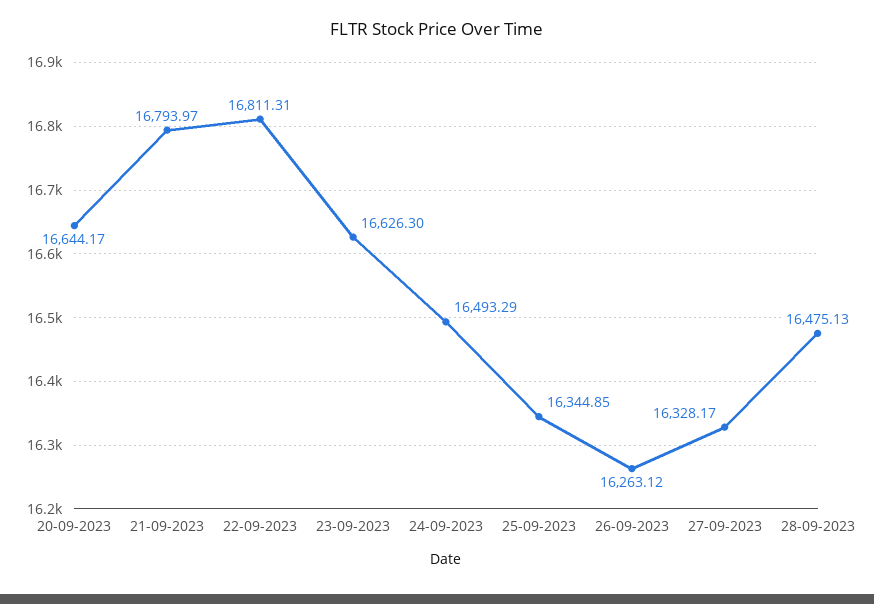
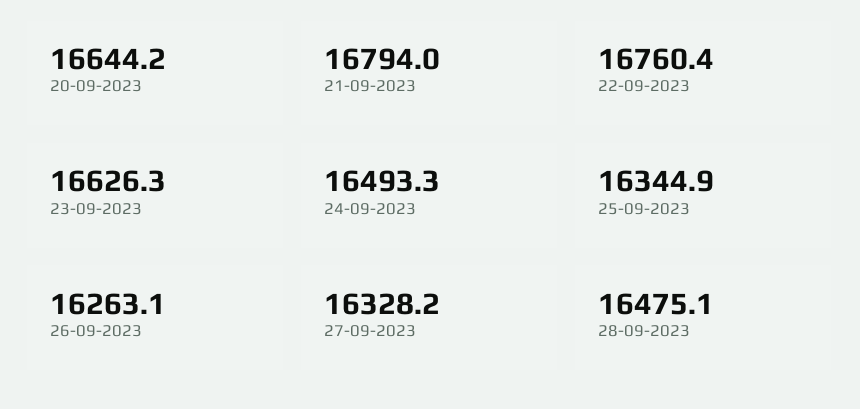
22-09-2023: 16811.31 -> 16760.4

